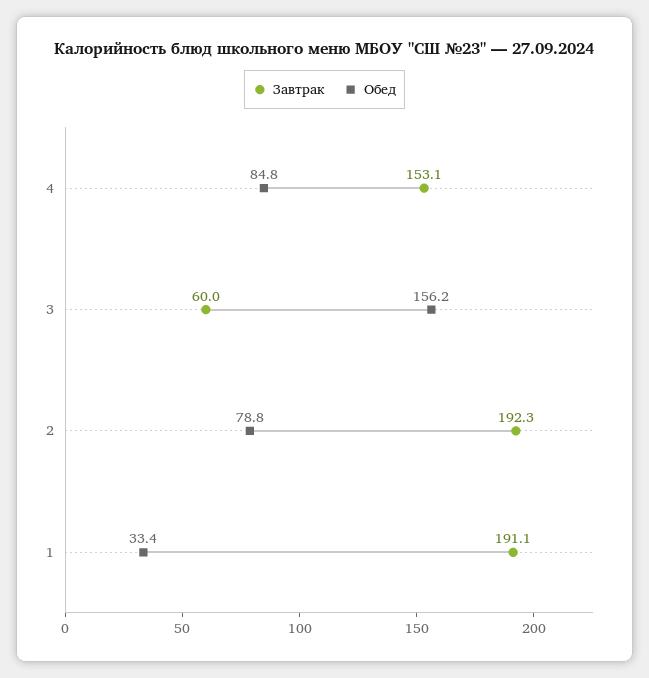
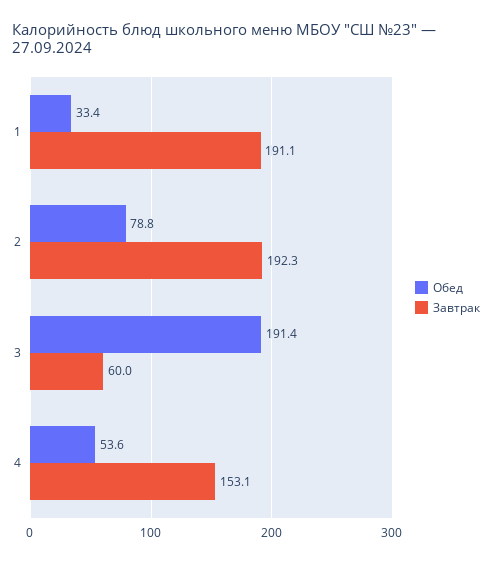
Обед, 4: 84.8 -> 53.6
Обед, 3: 156.2 -> 191.4

